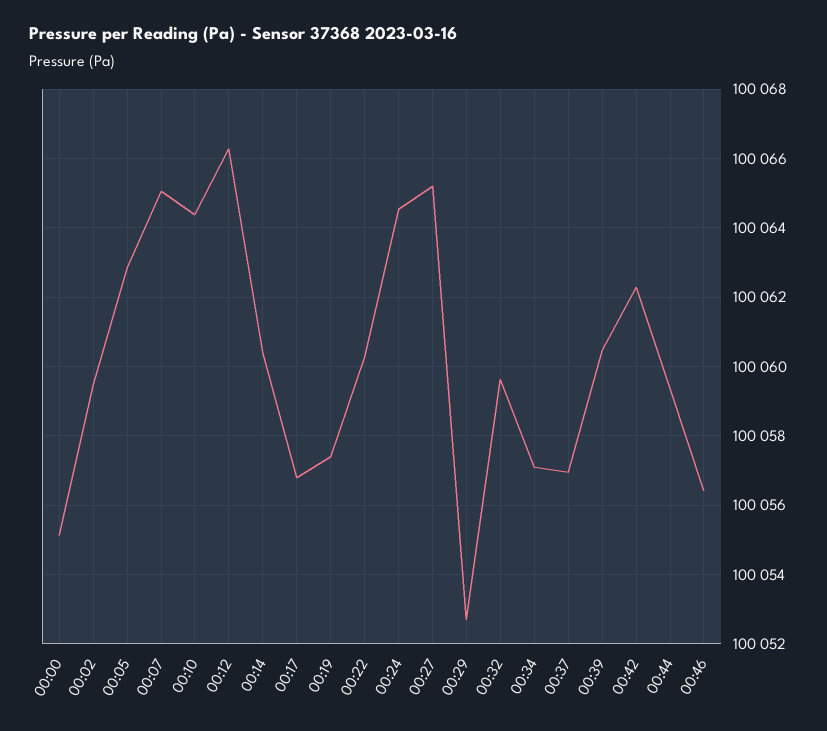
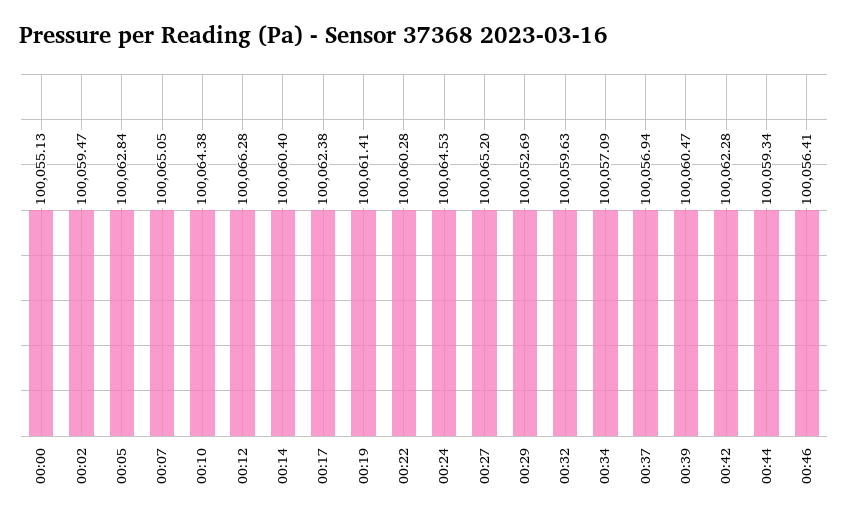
00:17: 100056.8 -> 100062.38
00:19: 100057.4 -> 100061.41

